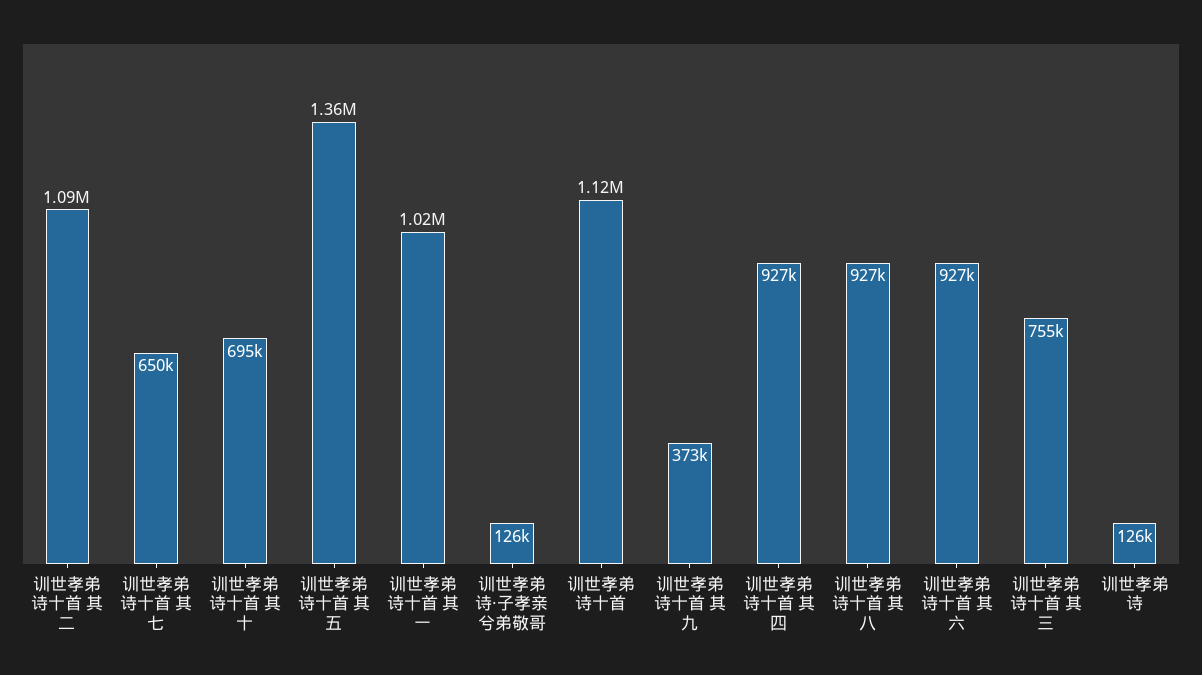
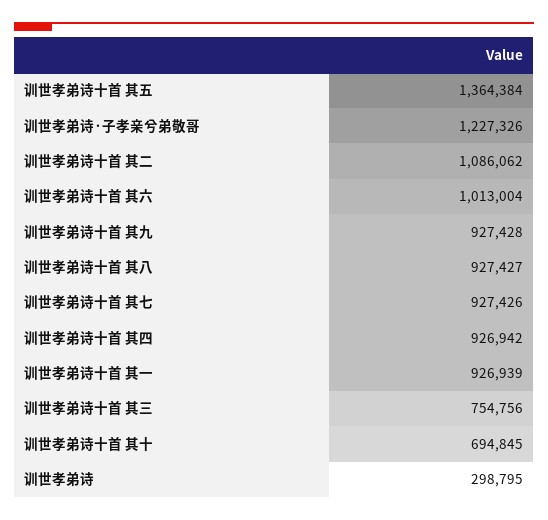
训世孝弟诗十首 其七: 650000 -> 927426
训世孝弟诗十首 其一: 1020000 -> 926939
训世孝弟诗·子孝亲兮弟敬哥: 126000 -> 1227326
训世孝弟诗十首: 1120000 -> none
训世孝弟诗十首 其九: 373000 -> 927428
训世孝弟诗十首 其六: 927000 -> 1013004
训世孝弟诗: 126000 -> 298795

